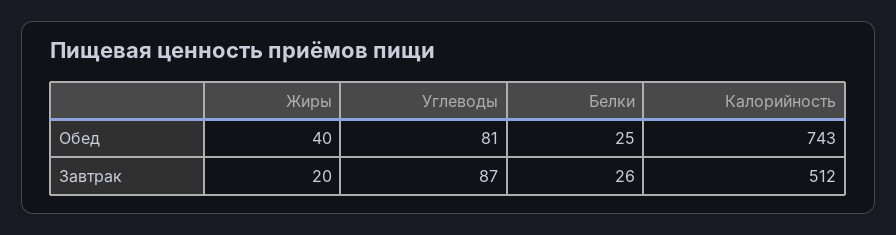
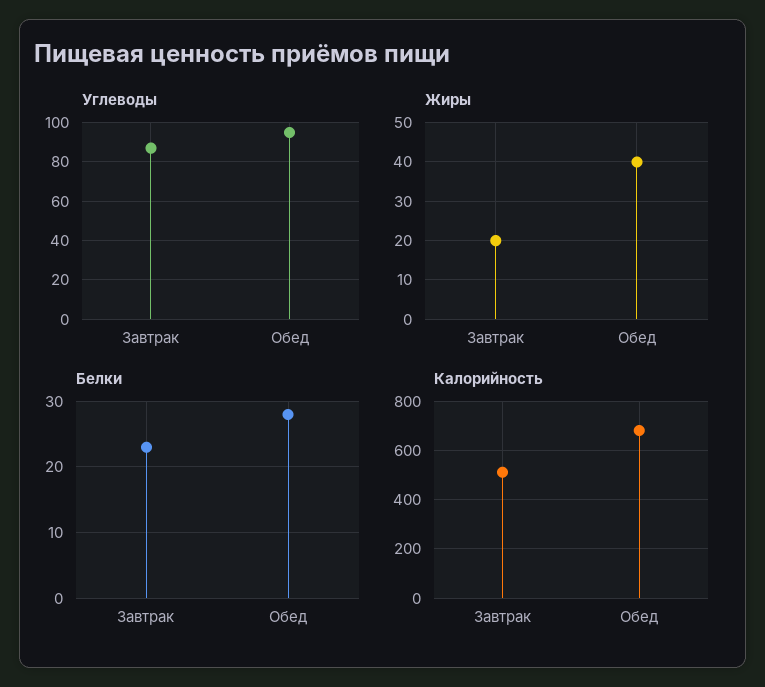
Углеводы, Обед: 81 -> 95
Белки, Обед: 25 -> 28
Калорийность, Обед: 743 -> 675
Белки, Завтрак: 26 -> 23

